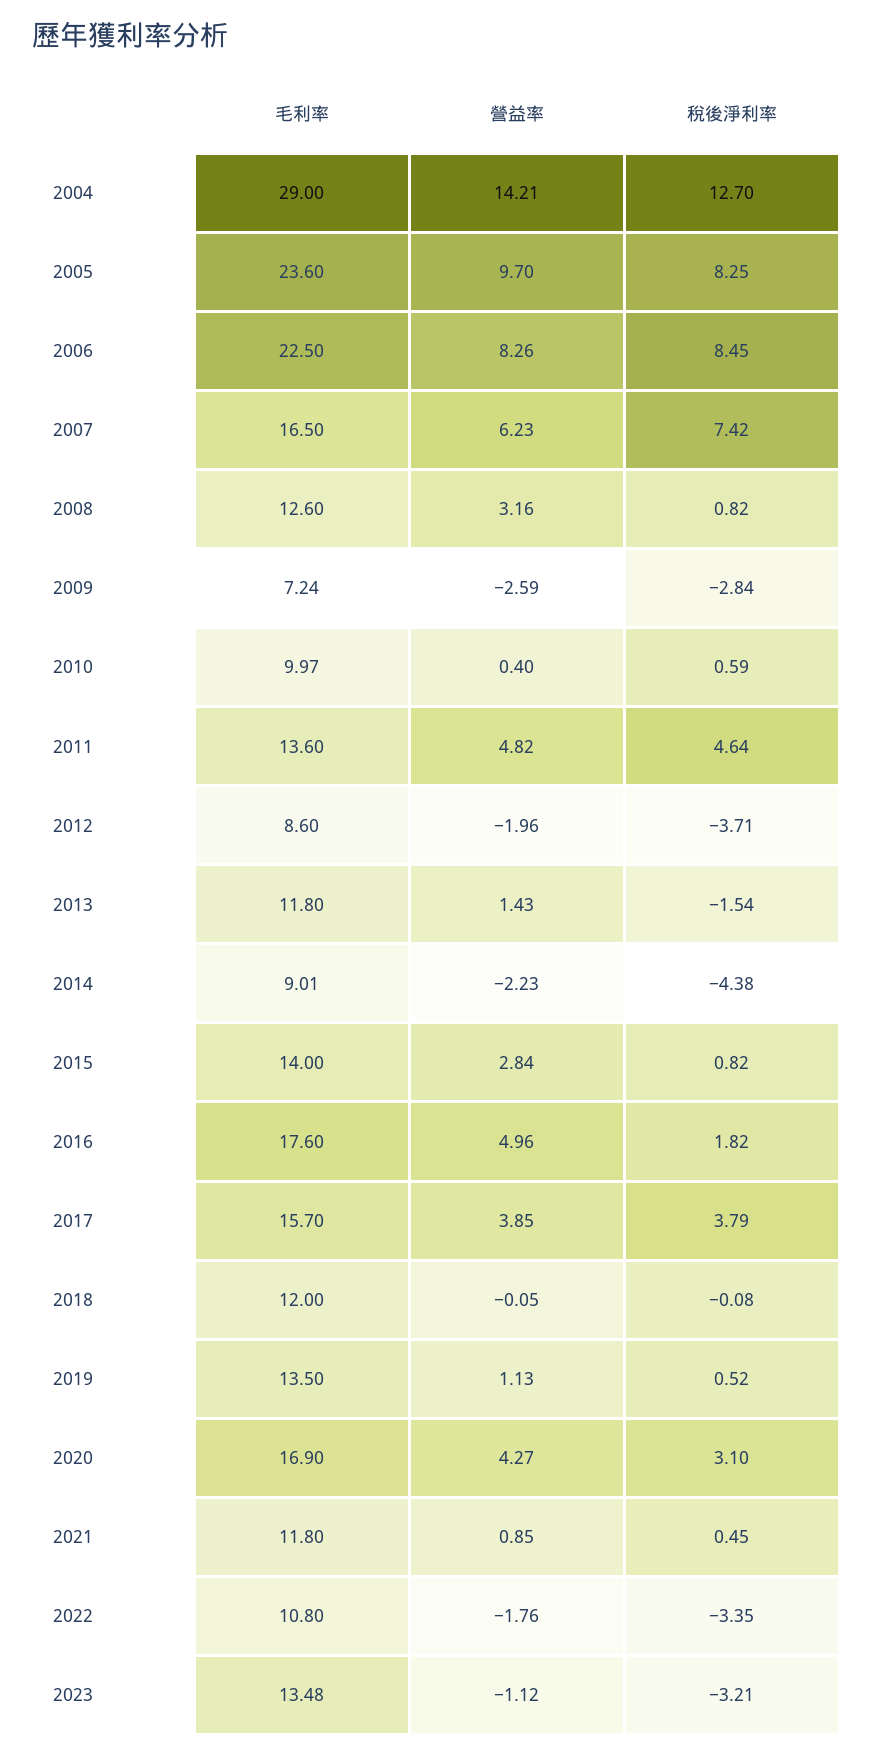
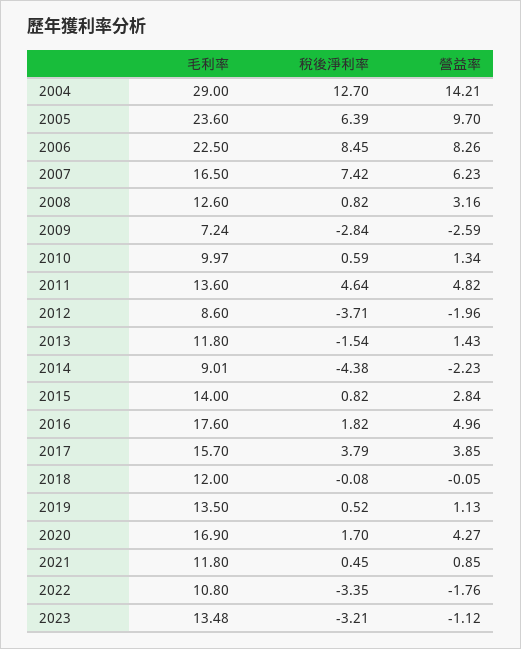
稅後淨利率, 2005: 8.25 -> 6.39
營益率, 2010: 0.4 -> 1.34
稅後淨利率, 2020: 3.1 -> 1.7

